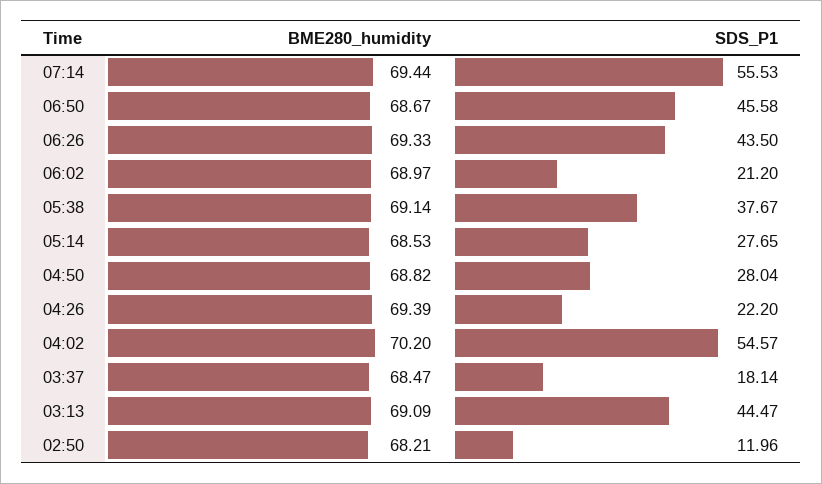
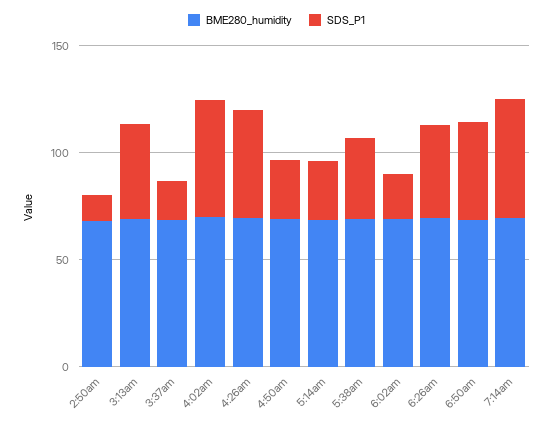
SDS_P1, 04:26: 22.2 -> 50

